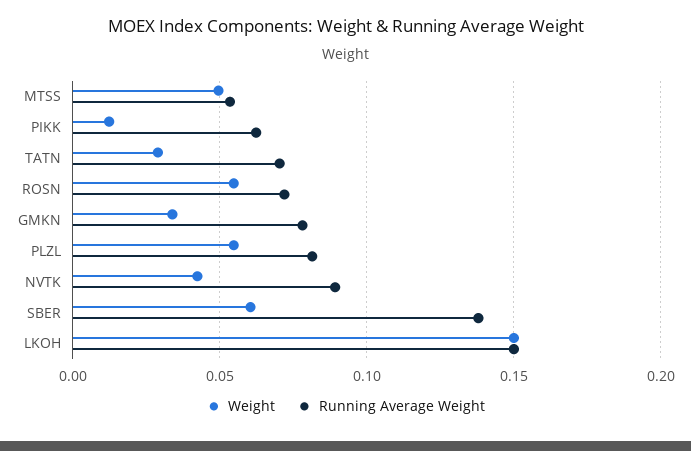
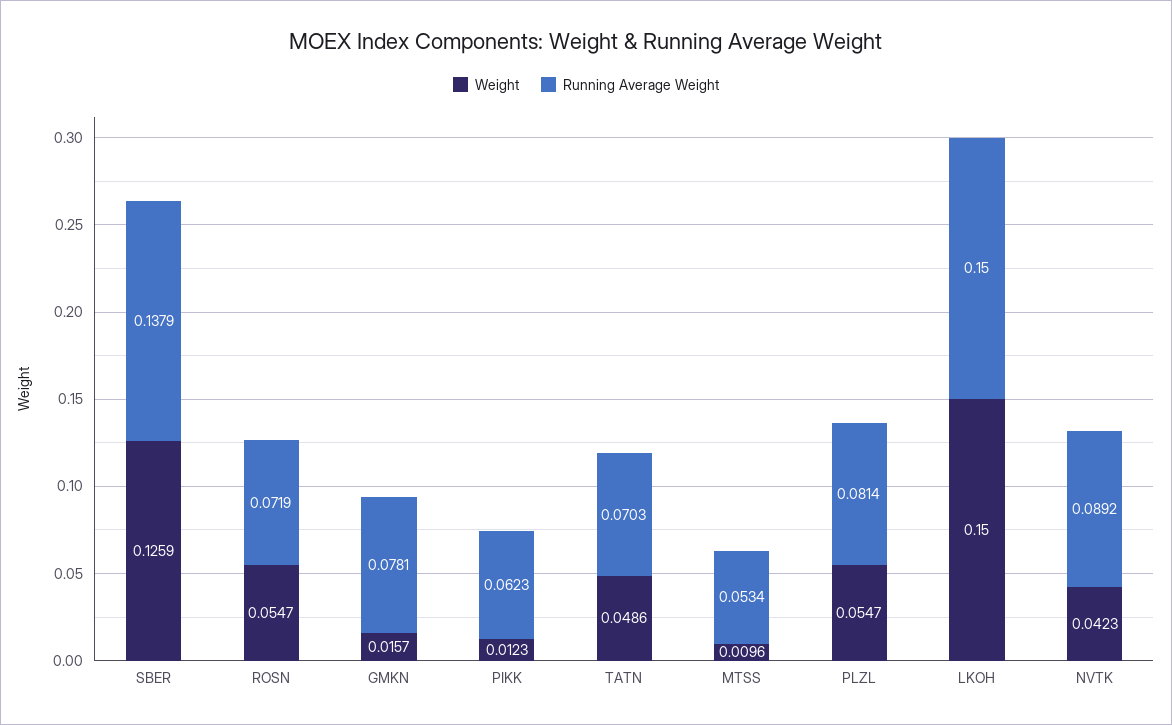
Weight, MTSS: 0.05 -> 0.0096
Weight, TATN: 0.03 -> 0.0486
Weight, GMKN: 0.035 -> 0.0157
Weight, SBER: 0.06 -> 0.1259

